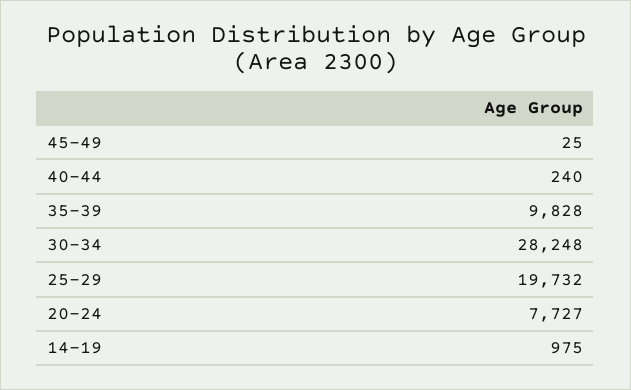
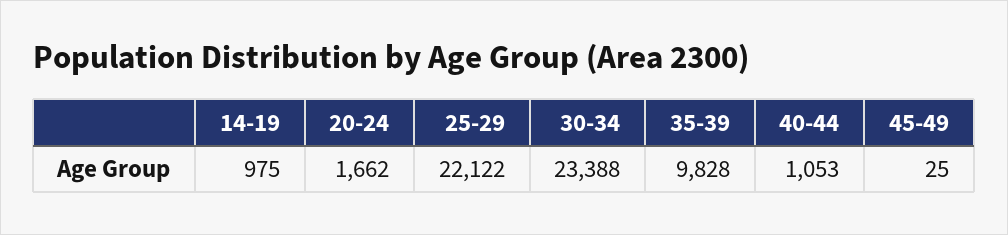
40-44: 240 -> 1053
30-34: 28248 -> 23388
25-29: 19732 -> 22122
20-24: 7727 -> 1662

